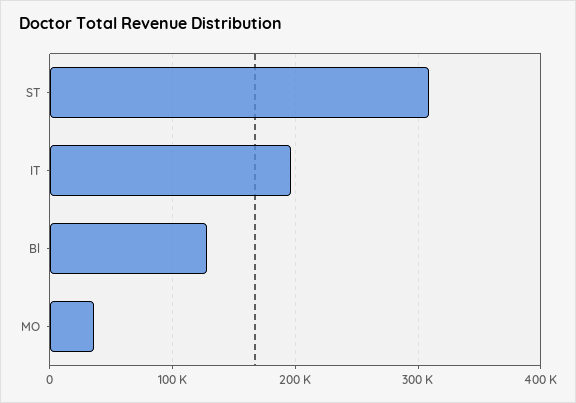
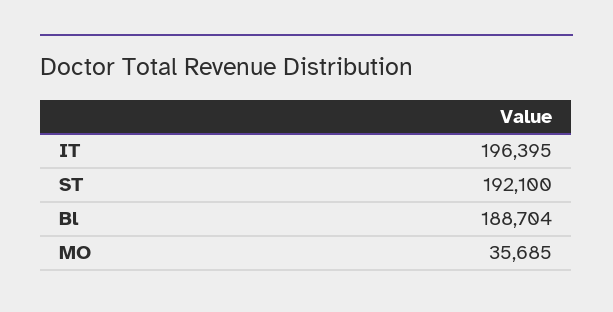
ST: 310000 -> 192100
Bl: 130000 -> 188704

